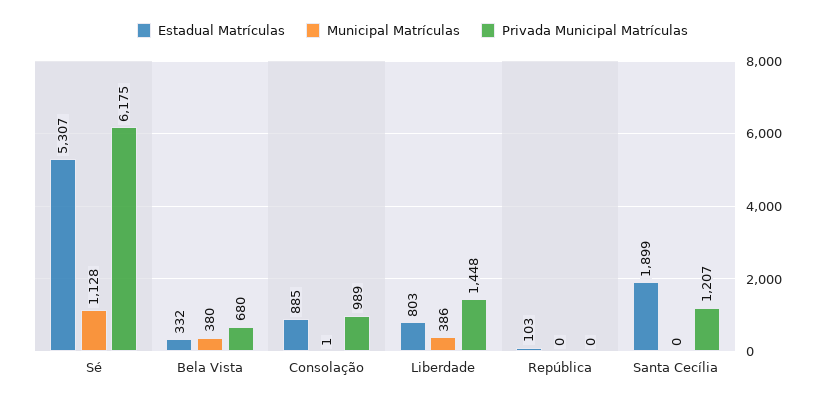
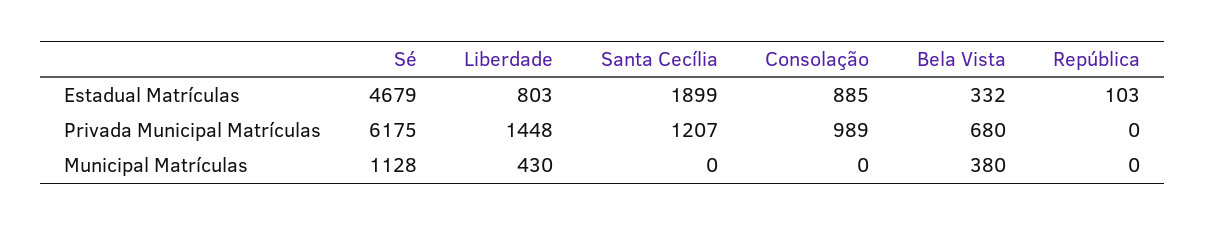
Estadual Matrículas, Sé: 5307 -> 4679
Municipal Matrículas, Consolação: 1 -> 0
Municipal Matrículas, Liberdade: 386 -> 430

